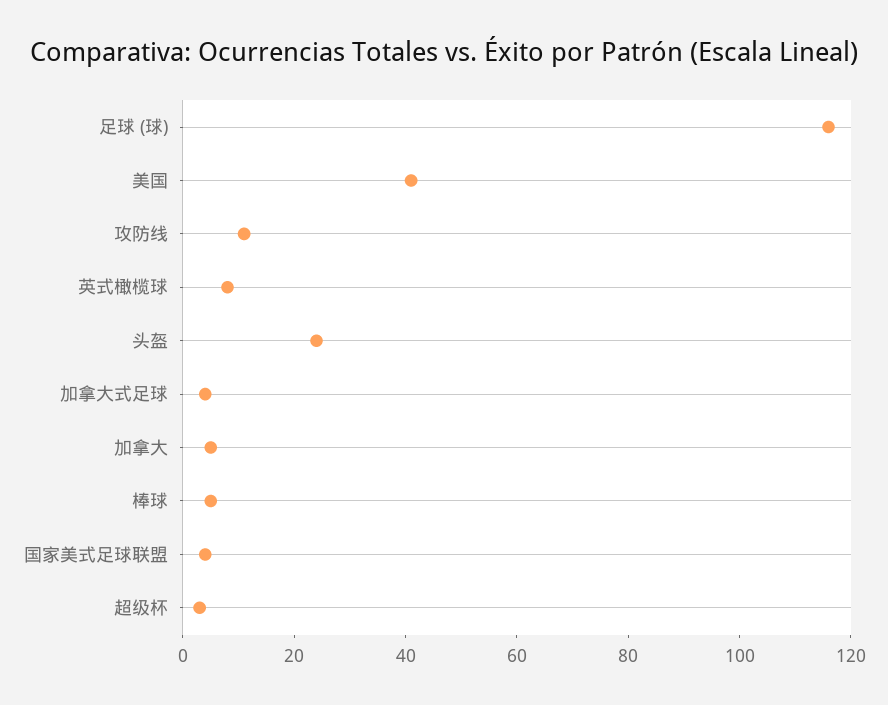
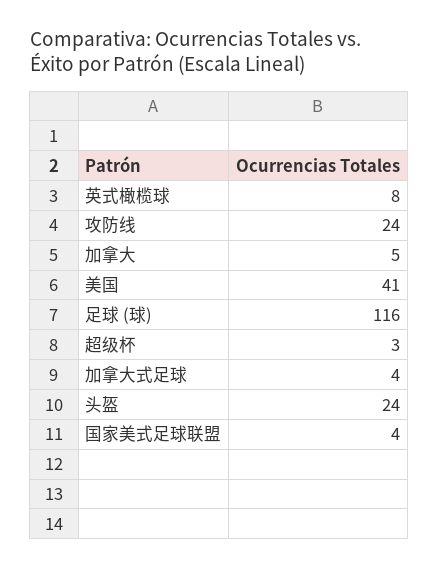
攻防线: 10 -> 24
棒球: 5 -> none

